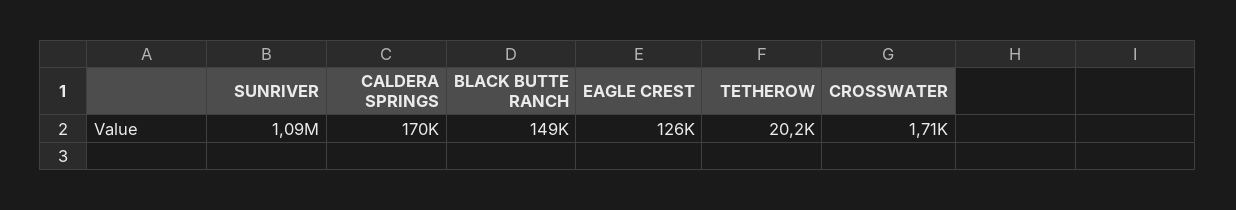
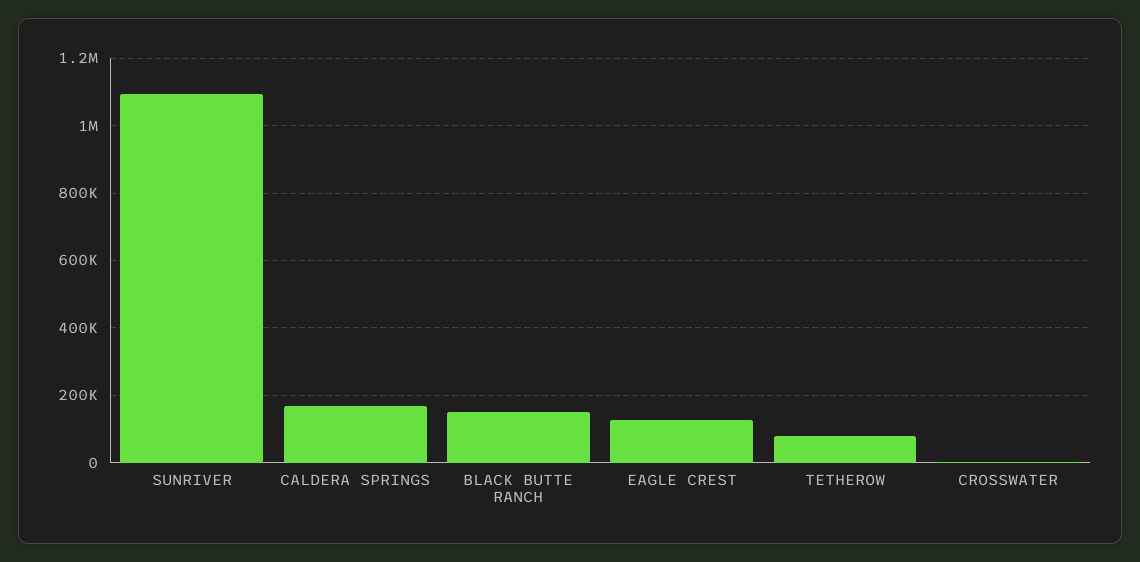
TETHEROW: 20200 -> 80000

